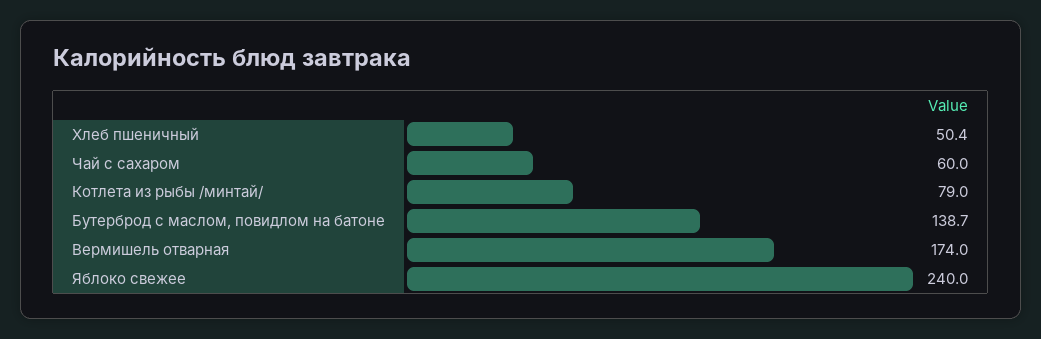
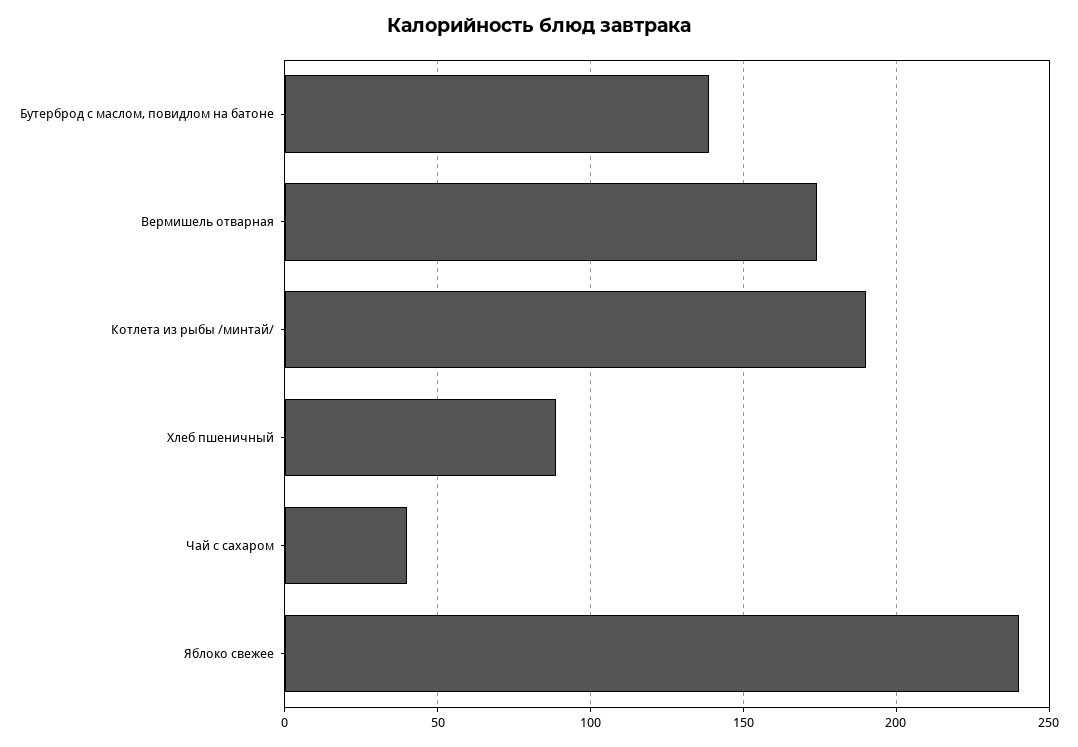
Хлеб пшеничный: 50.4 -> 90
Чай с сахаром: 60 -> 40
Котлета из рыбы /минтай/: 79 -> 190

